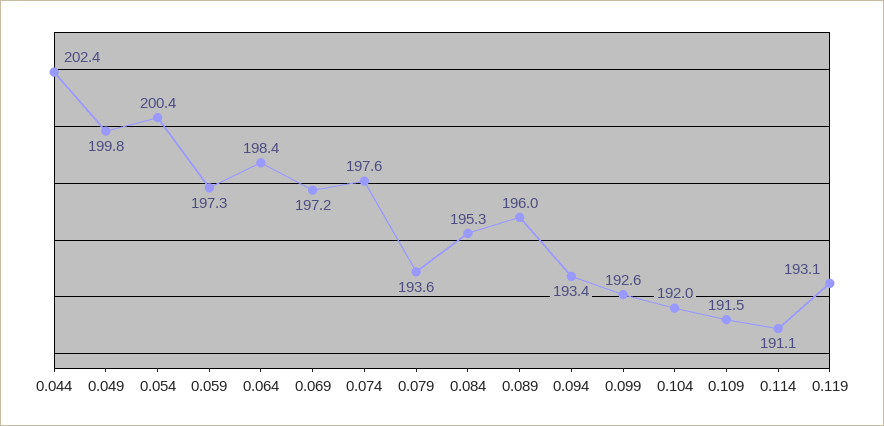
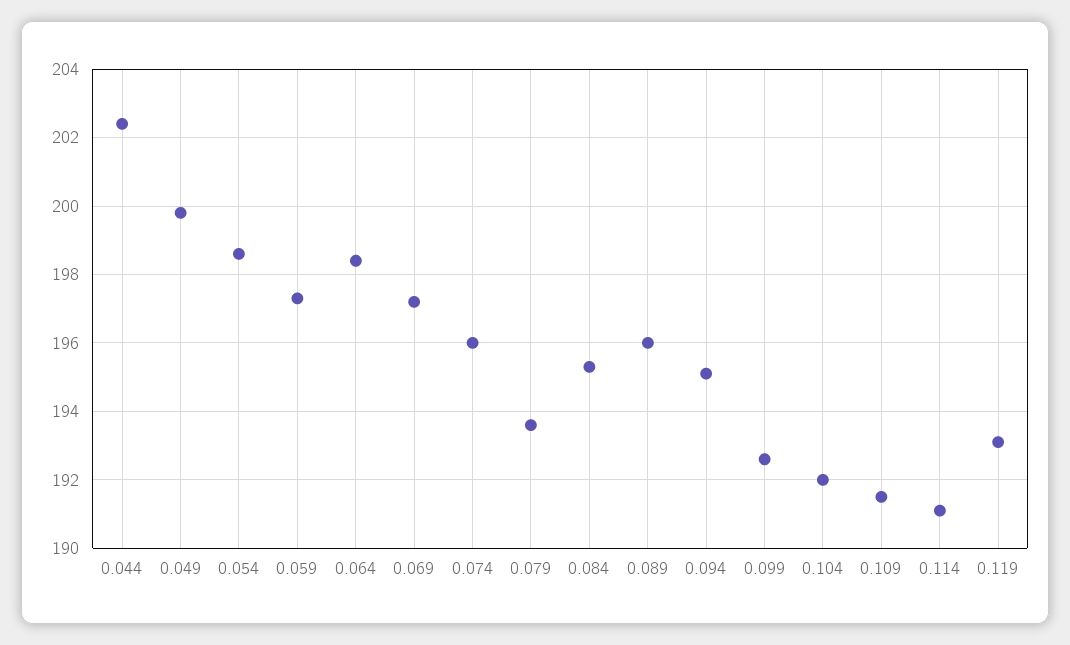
0.054: 200.4 -> 198.5
0.074: 197.6 -> 196
0.094: 193.4 -> 195

